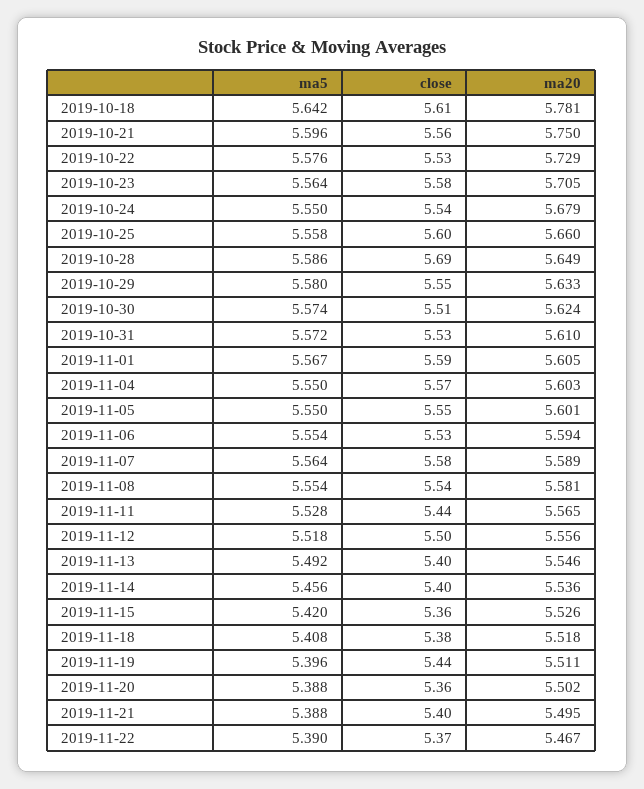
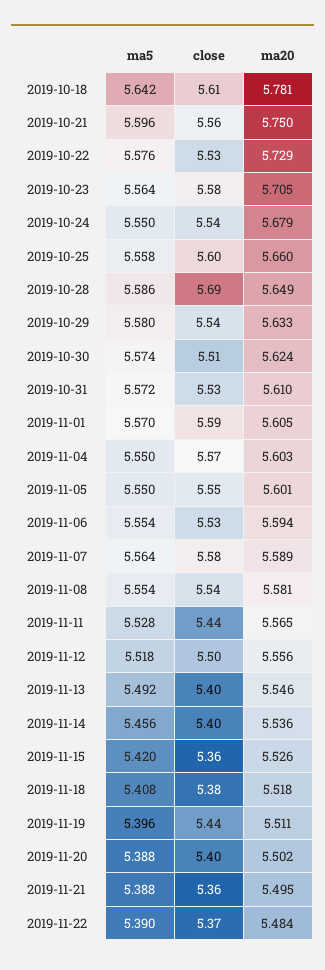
close, 2019-10-29: 5.55 -> 5.54
ma5, 2019-11-01: 5.567 -> 5.57
close, 2019-11-20: 5.36 -> 5.4
close, 2019-11-21: 5.4 -> 5.36
ma20, 2019-11-22: 5.467 -> 5.484

